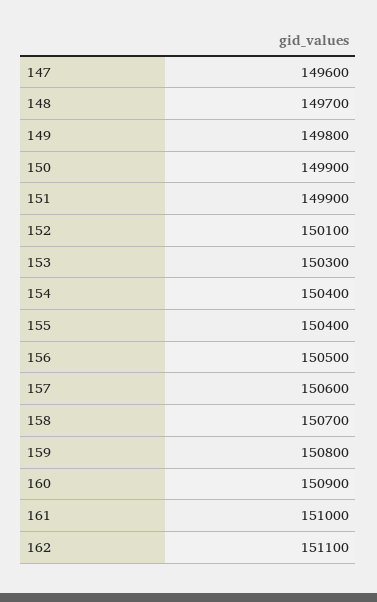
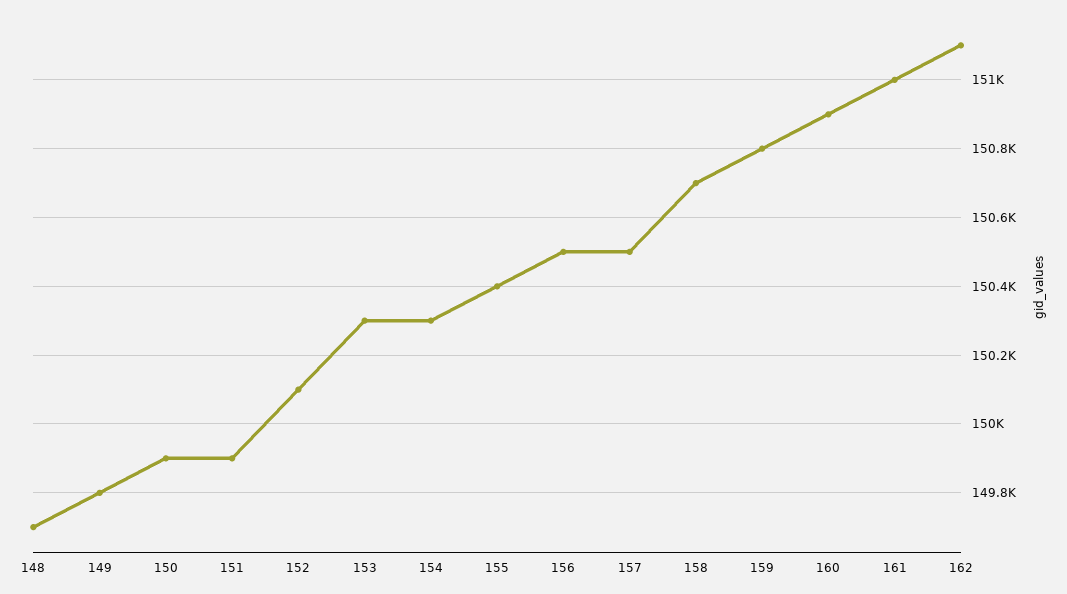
147: 149600 -> none
154: 150400 -> 150300
157: 150600 -> 150500

